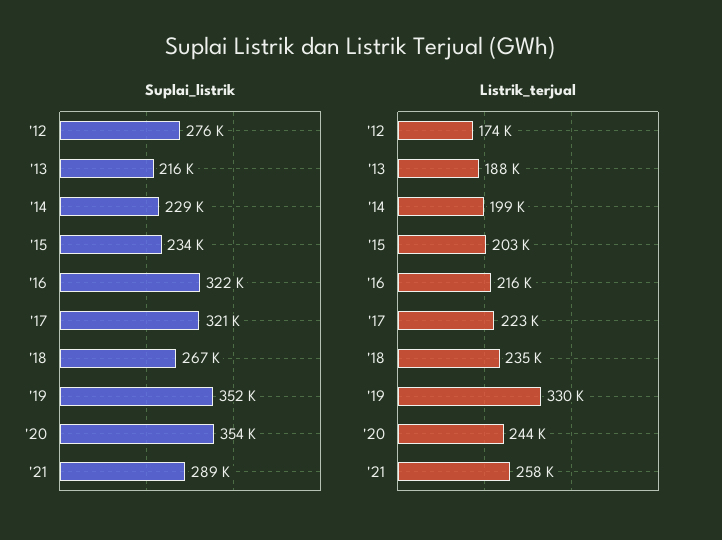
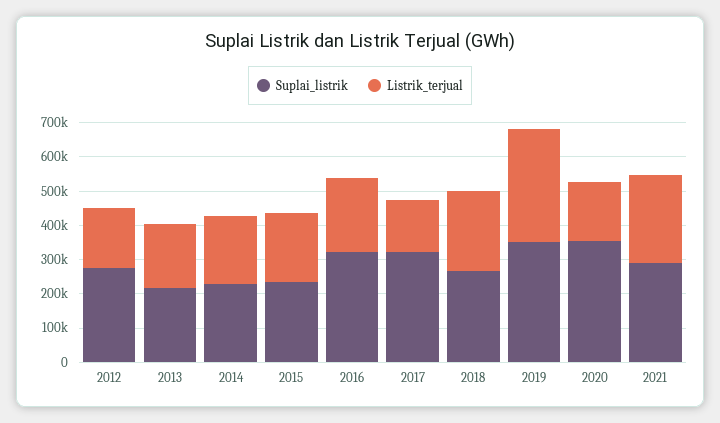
Listrik_terjual, '17: 223000 -> 150000
Listrik_terjual, '20: 244000 -> 175000

